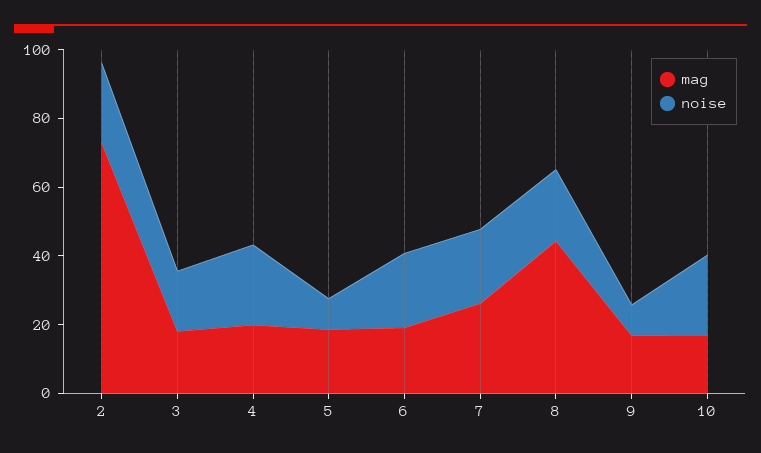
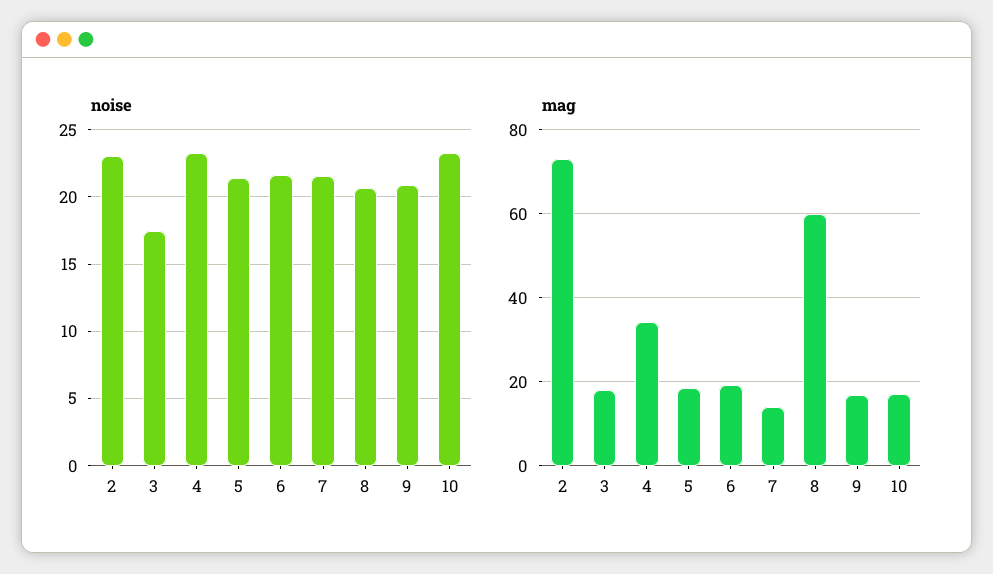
mag, 4: 20 -> 34
noise, 5: 10 -> 21.5
mag, 7: 25 -> 14
mag, 8: 45 -> 60
noise, 9: 10 -> 21

